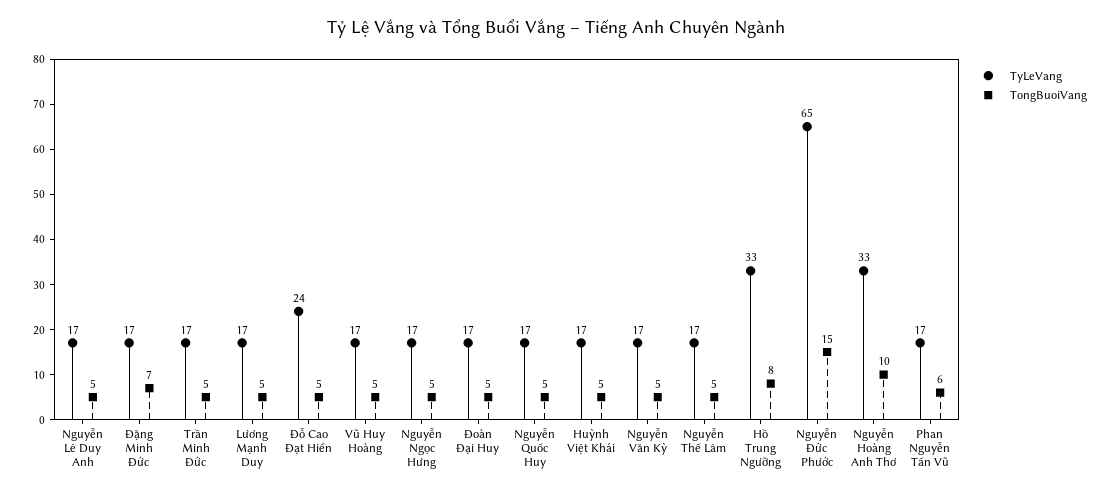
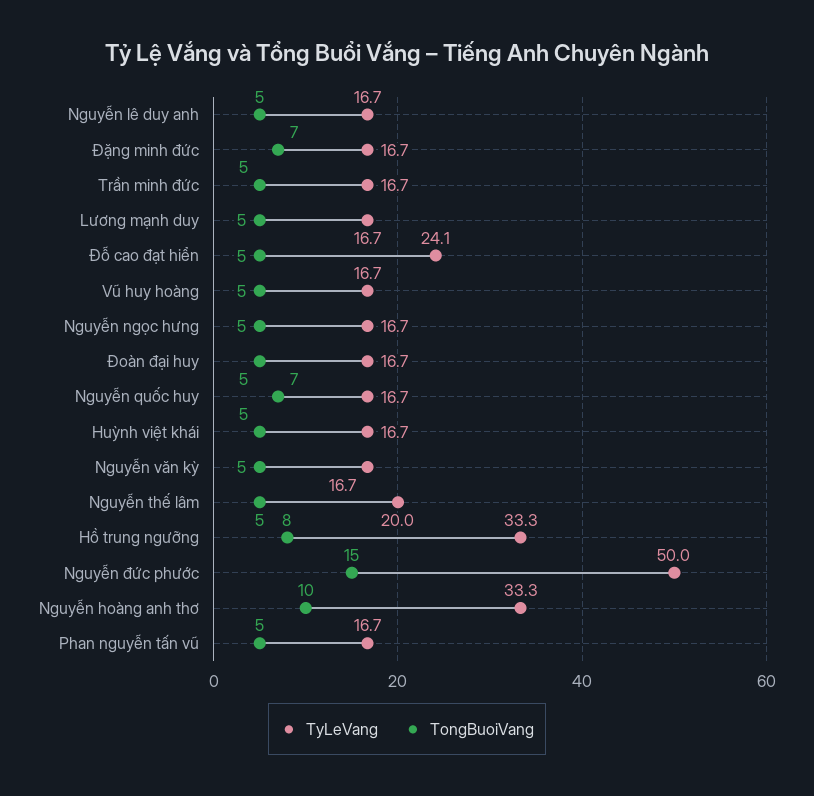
TongBuoiVang, Nguyễn Quốc Huy: 5 -> 7
TyLeVang, Nguyễn Thế Lâm: 17 -> 20
TyLeVang, Nguyễn Đức Phước: 65 -> 50
TongBuoiVang, Phan Nguyễn Tấn Vũ: 6 -> 5

